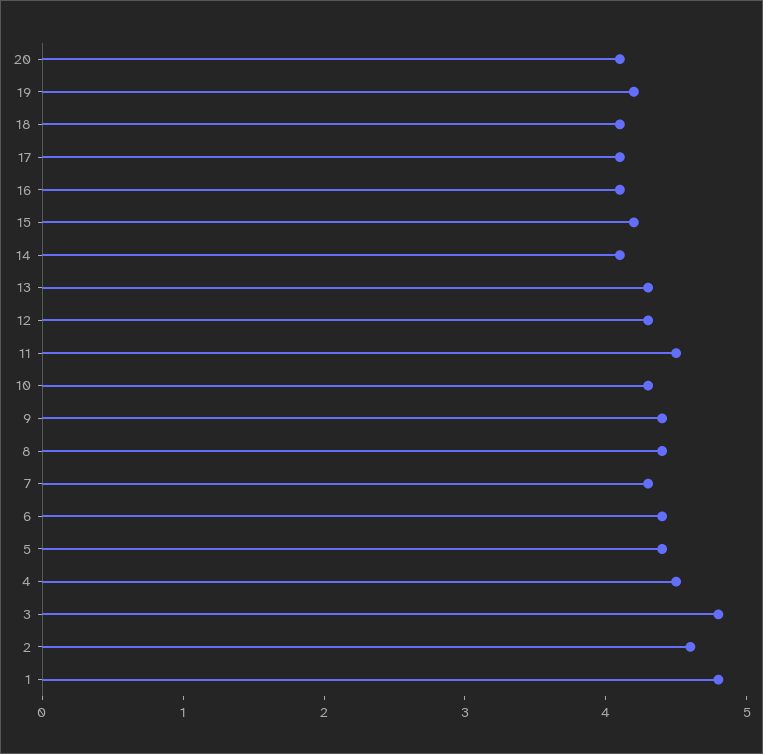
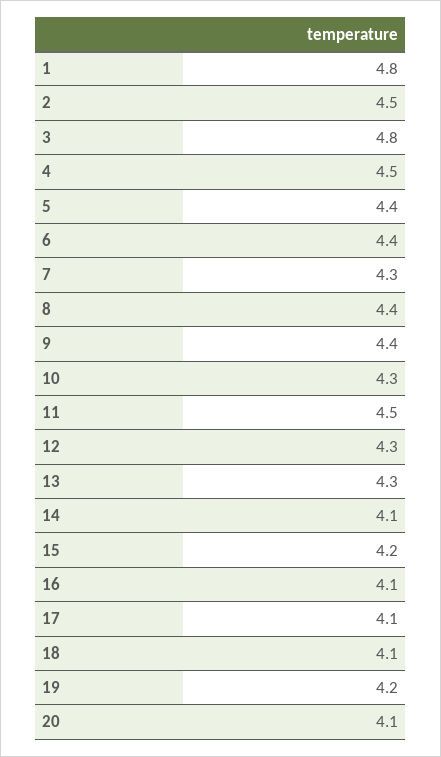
2: 4.6 -> 4.5

